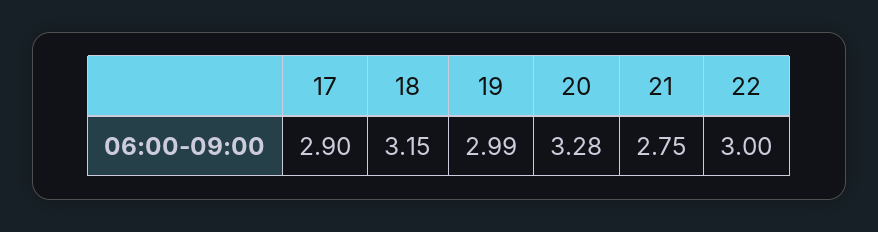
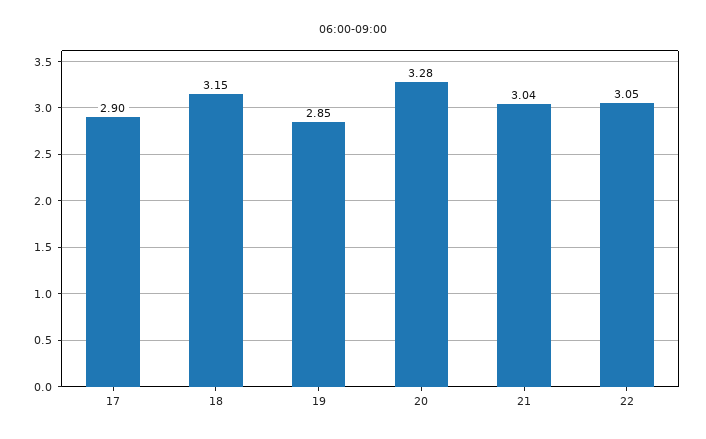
19: 2.99 -> 2.85
21: 2.75 -> 3.04
22: 3 -> 3.05

